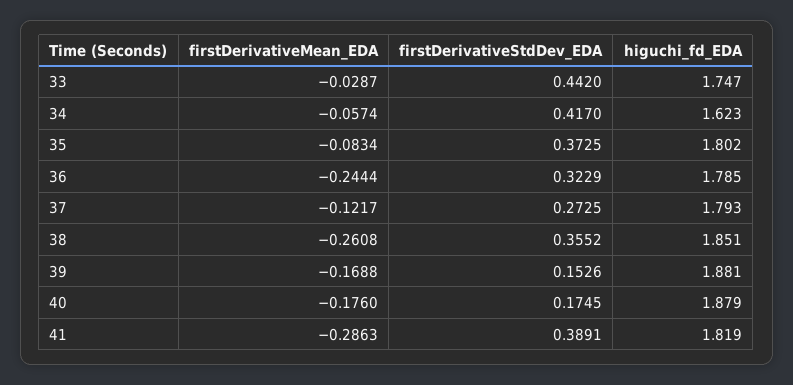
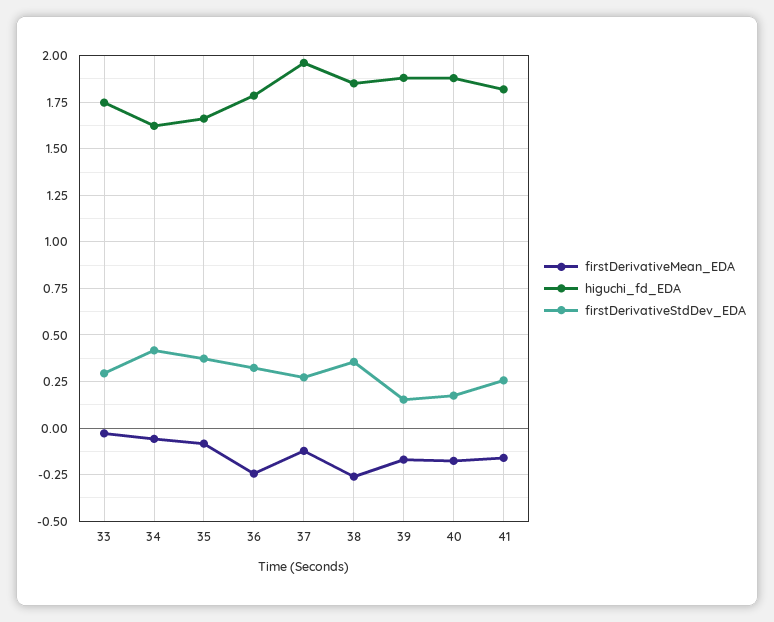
firstDerivativeStdDev_EDA, 33: 0.442 -> 0.3
higuchi_fd_EDA, 35: 1.802 -> 1.65
higuchi_fd_EDA, 37: 1.793 -> 1.95
firstDerivativeMean_EDA, 41: -0.2863 -> -0.15
firstDerivativeStdDev_EDA, 41: 0.3891 -> 0.25

